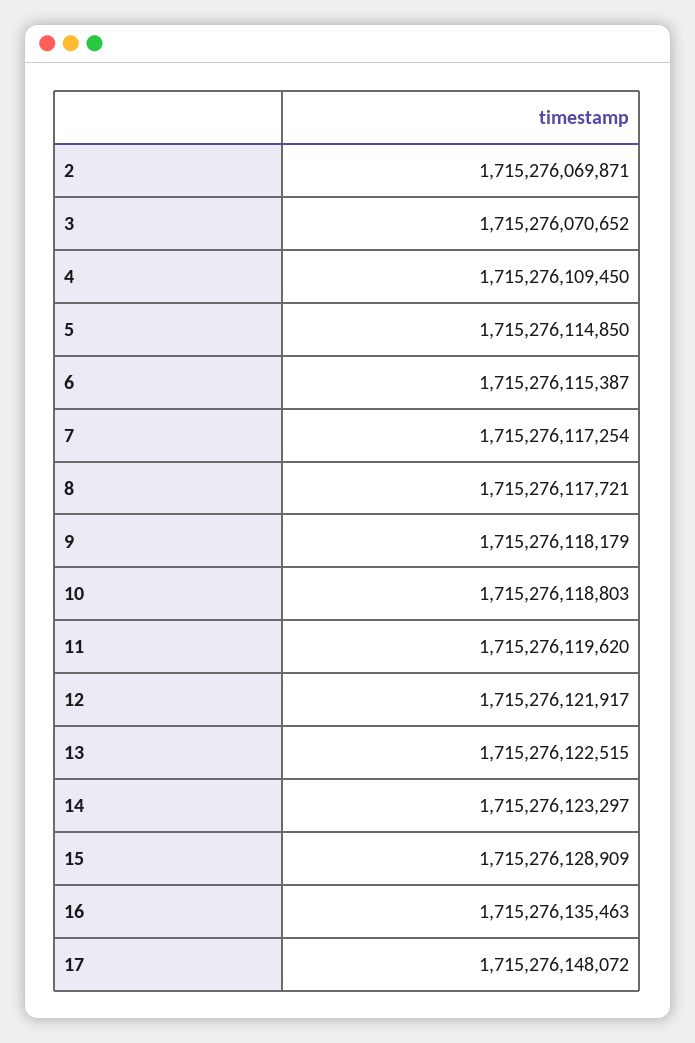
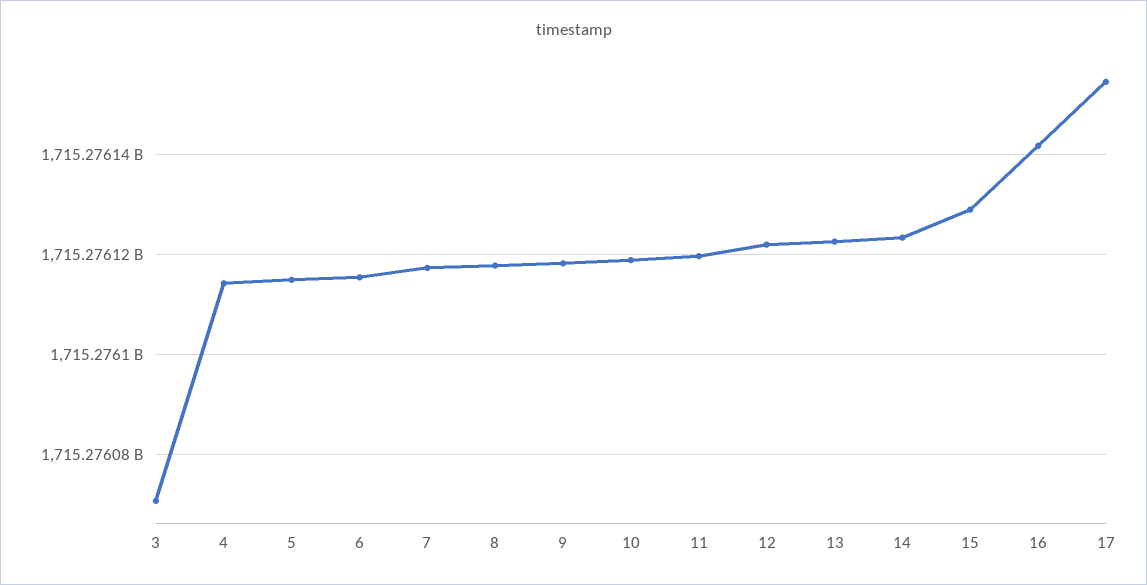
2: 1715276069871 -> none
4: 1715276109450 -> 1715276114000
16: 1715276135463 -> 1715276142000
17: 1715276148072 -> 1715276154000

